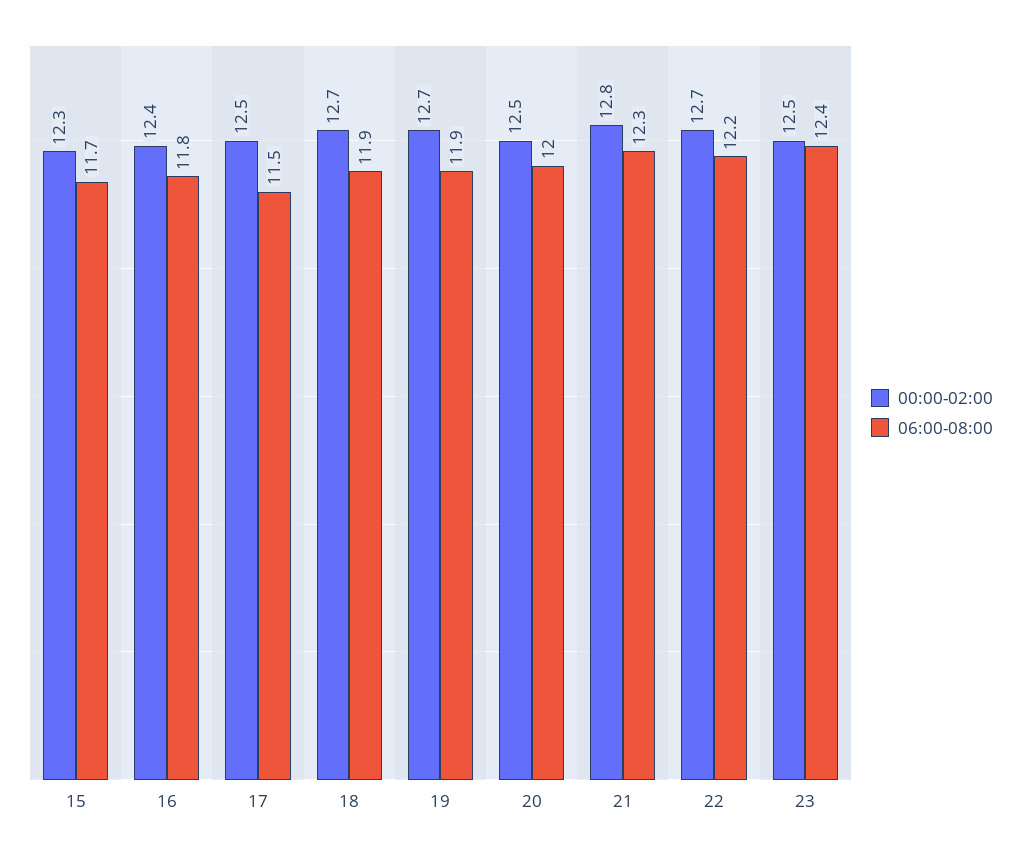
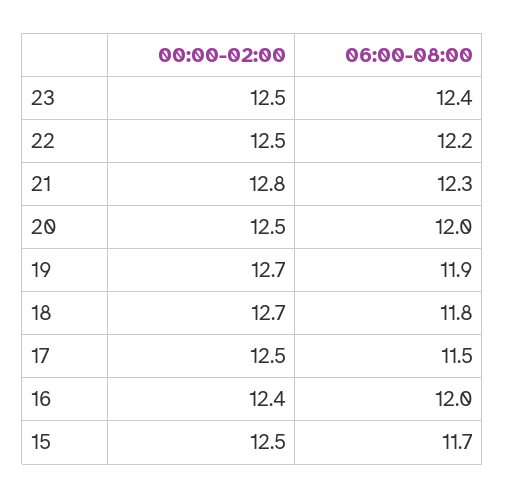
00:00-02:00, 15: 12.3 -> 12.5
06:00-08:00, 16: 11.8 -> 12
06:00-08:00, 18: 11.9 -> 11.8
00:00-02:00, 22: 12.7 -> 12.5

